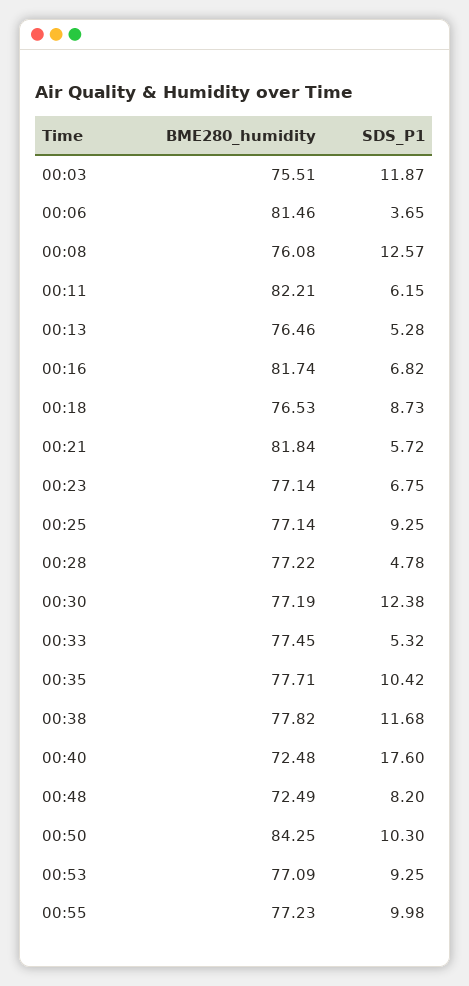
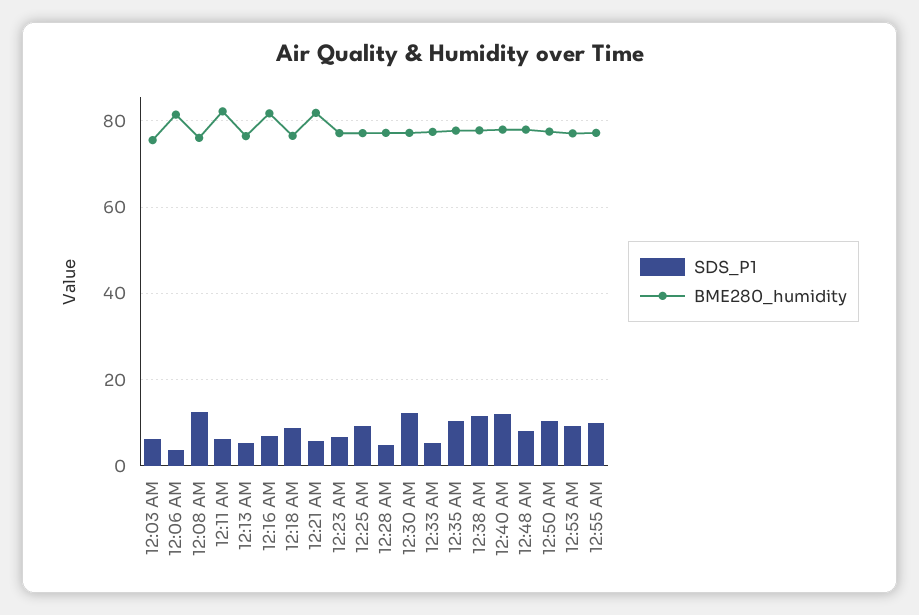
SDS_P1, 00:03: 11.87 -> 6
BME280_humidity, 00:40: 72.48 -> 78
SDS_P1, 00:40: 17.6 -> 12
BME280_humidity, 00:48: 72.49 -> 78
BME280_humidity, 00:50: 84.25 -> 78

